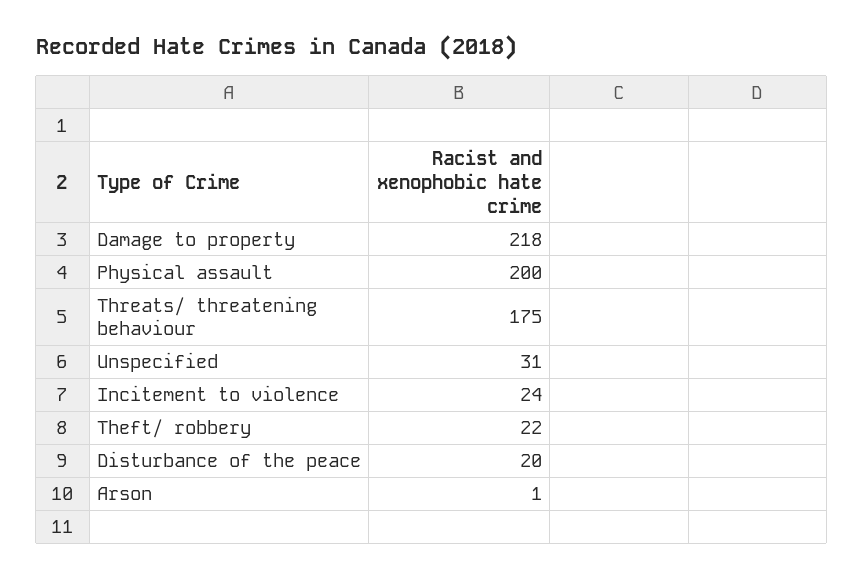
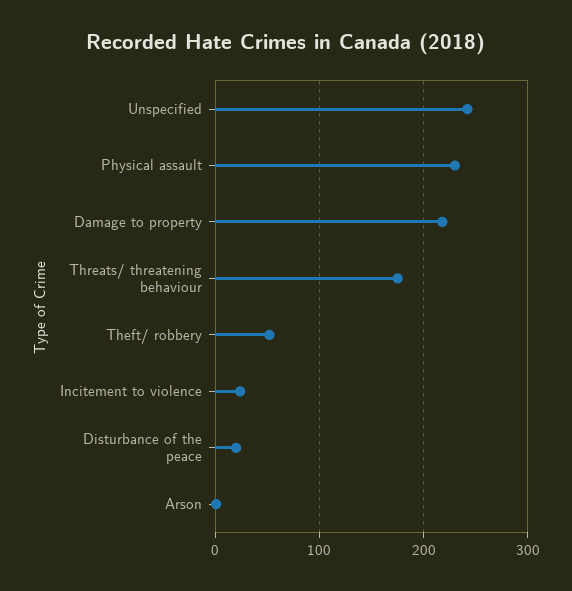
Physical assault: 200 -> 230
Unspecified: 31 -> 240
Theft/ robbery: 22 -> 50

